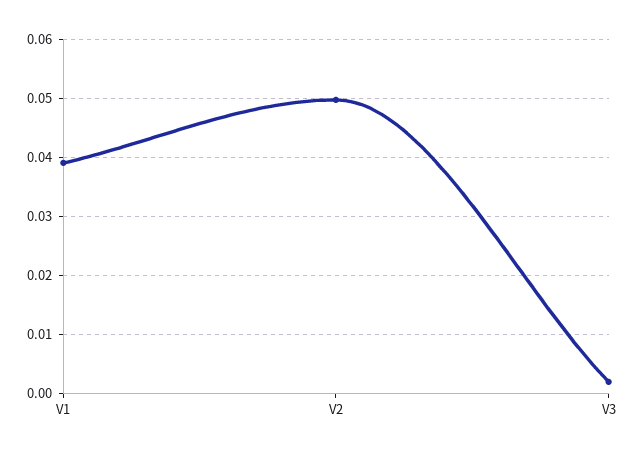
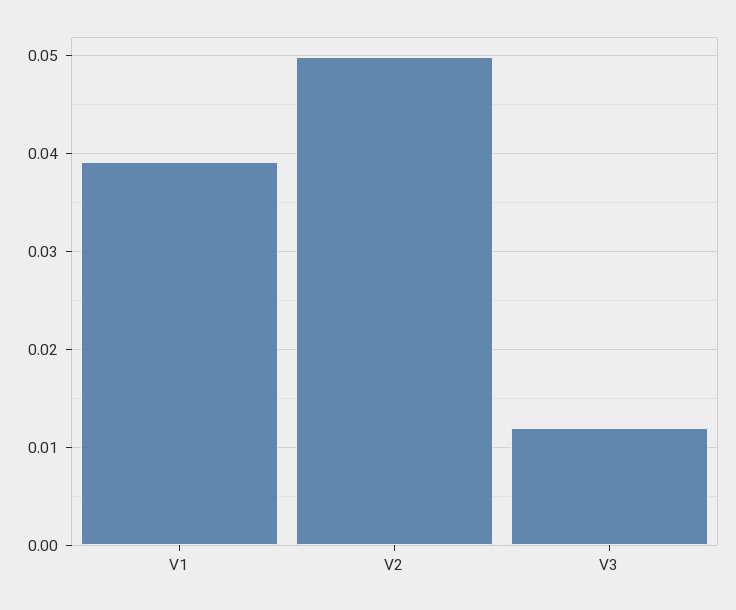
V3: 0.002 -> 0.012

